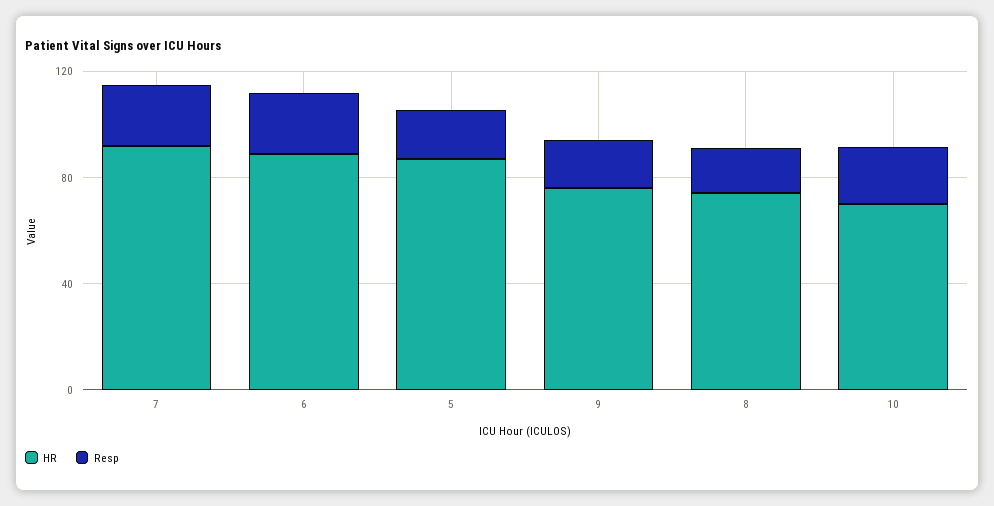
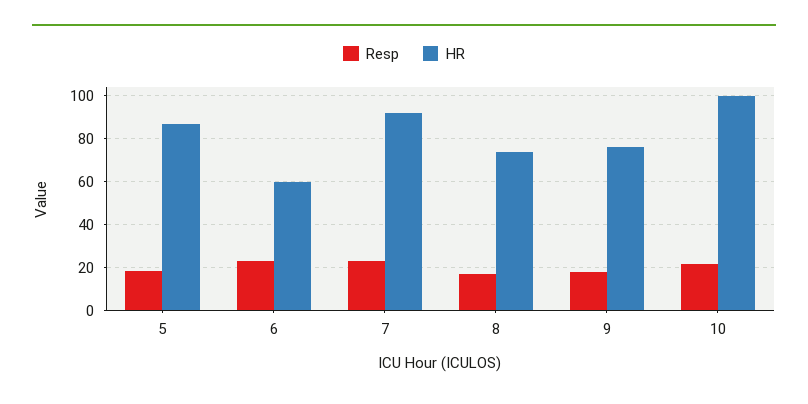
HR, 6: 90 -> 60
HR, 10: 70 -> 100

